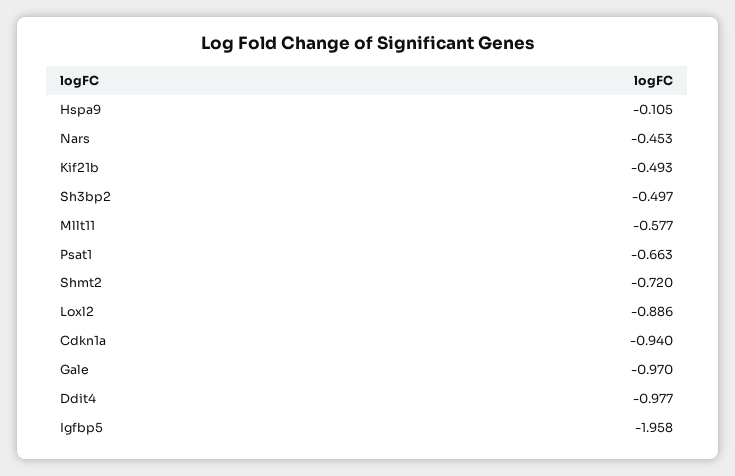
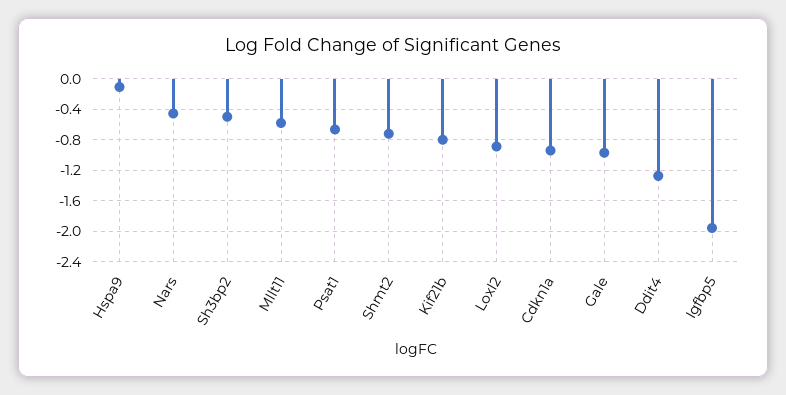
Kif21b: -0.493 -> -0.8
Ddit4: -0.977 -> -1.3

